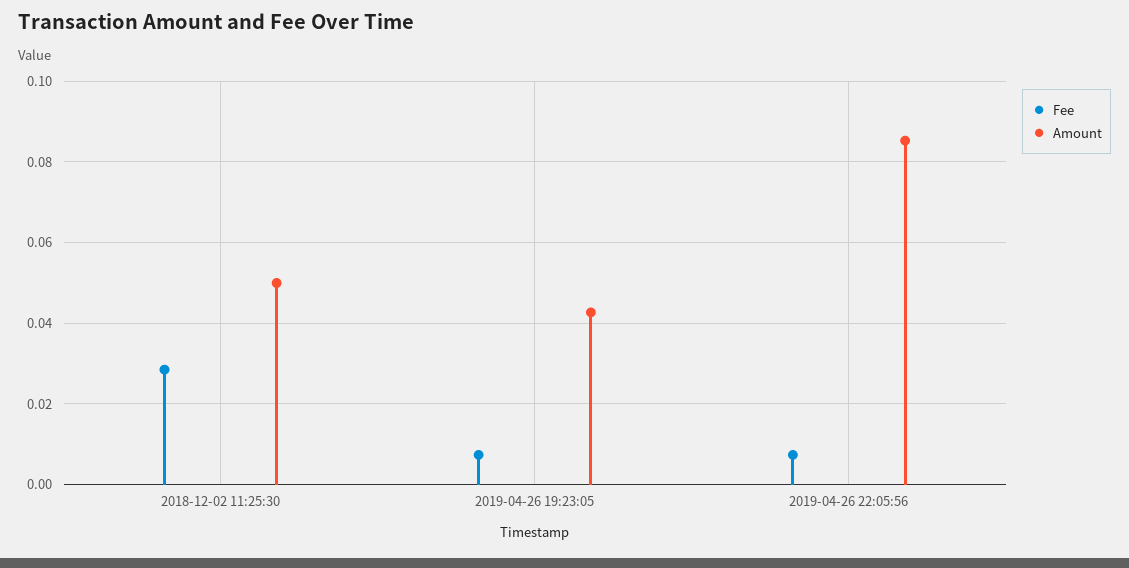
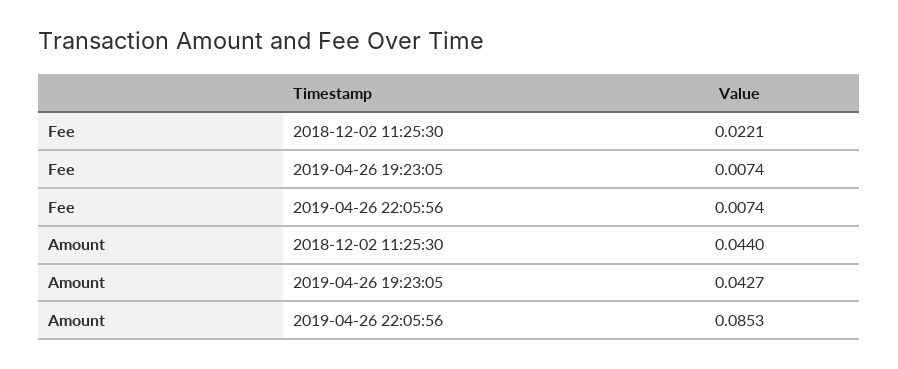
Fee, 2018-12-02 11:25:30: 0.028 -> 0.0221
Amount, 2018-12-02 11:25:30: 0.05 -> 0.044

